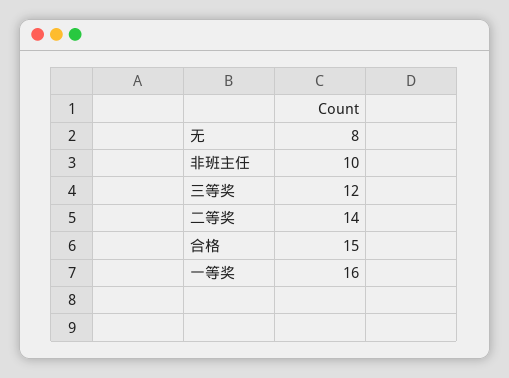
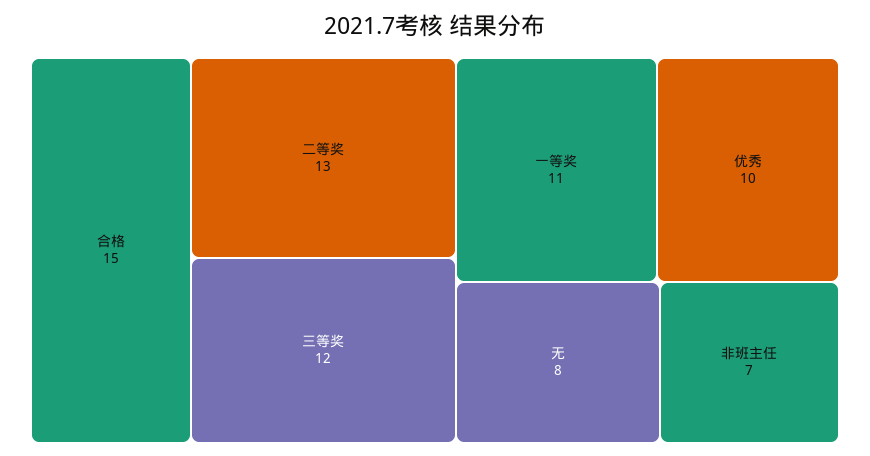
非班主任: 10 -> 7
二等奖: 14 -> 13
一等奖: 16 -> 11
优秀: none -> 10

